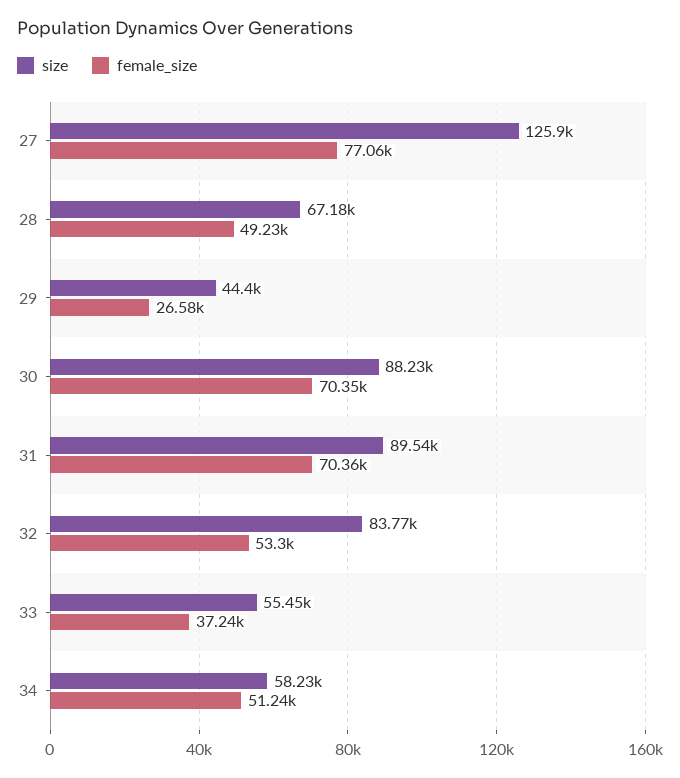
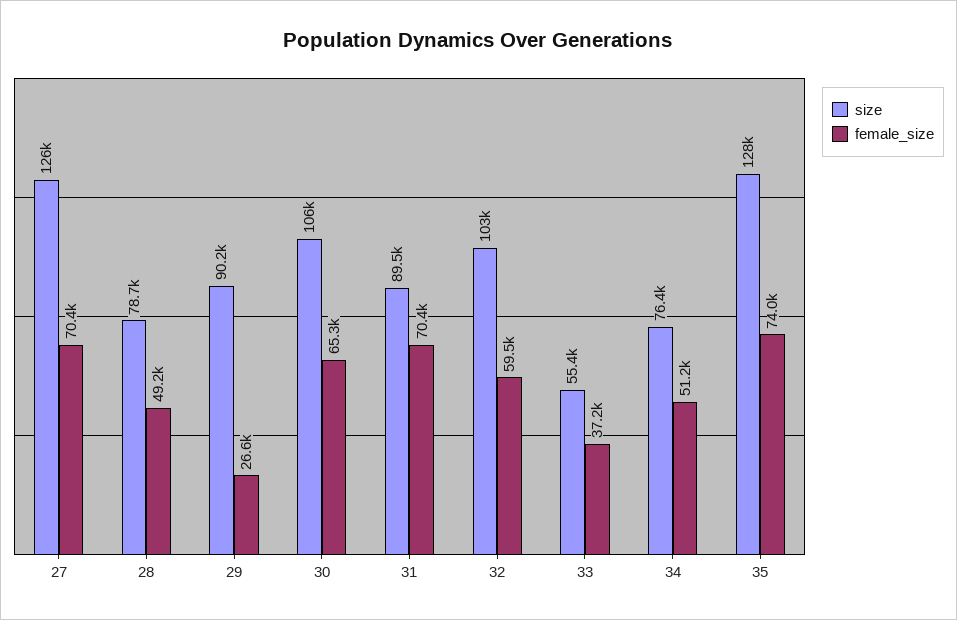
female_size, 27: 77060 -> 70400
size, 28: 67180 -> 78700
size, 29: 44400 -> 90200
size, 30: 88230 -> 106000
female_size, 30: 70350 -> 65300
size, 32: 83770 -> 103000
female_size, 32: 53300 -> 59500
size, 34: 58230 -> 76400
size, 35: none -> 128000
female_size, 35: none -> 74000

